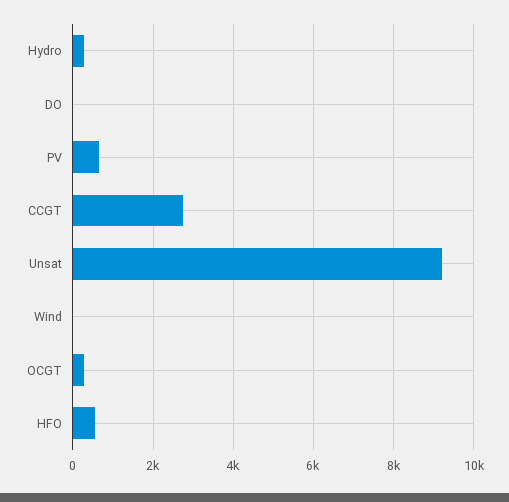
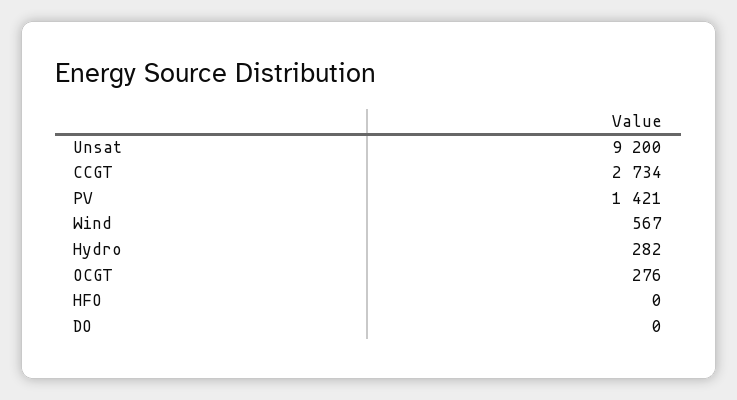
PV: 600 -> 1421
Wind: 0 -> 567
HFO: 600 -> 0

